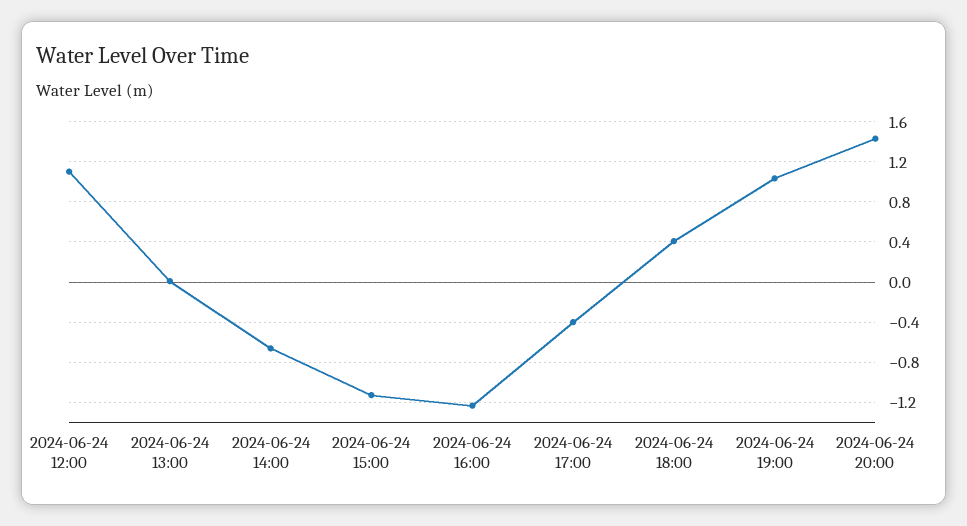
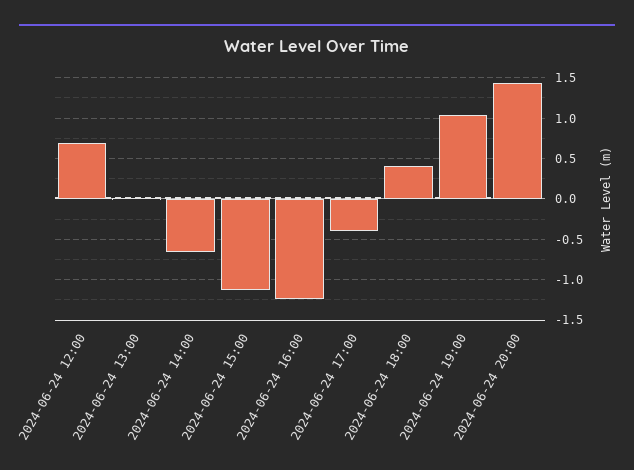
2024-06-24 12:00: 1.1 -> 0.7

